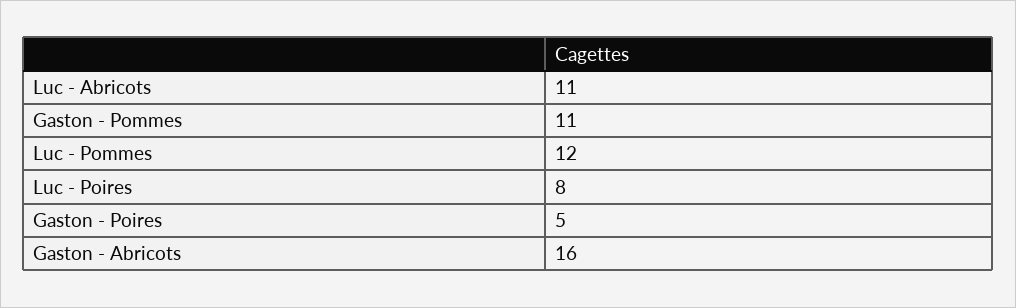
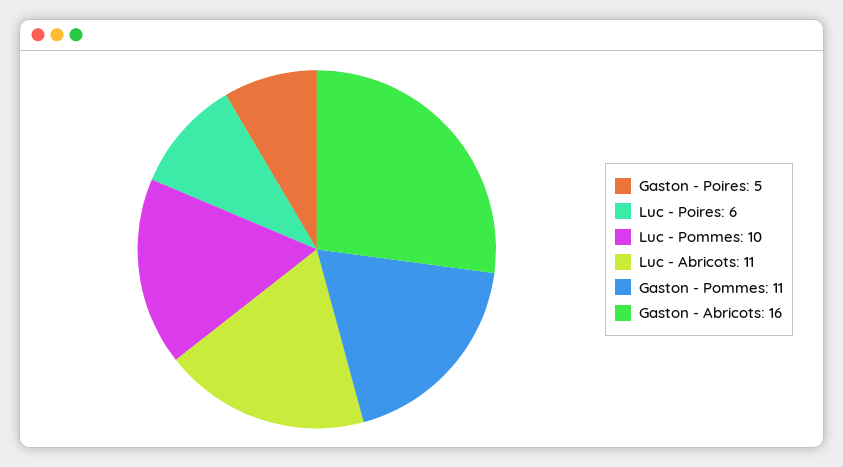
Luc - Pommes: 12 -> 10
Luc - Poires: 8 -> 6

